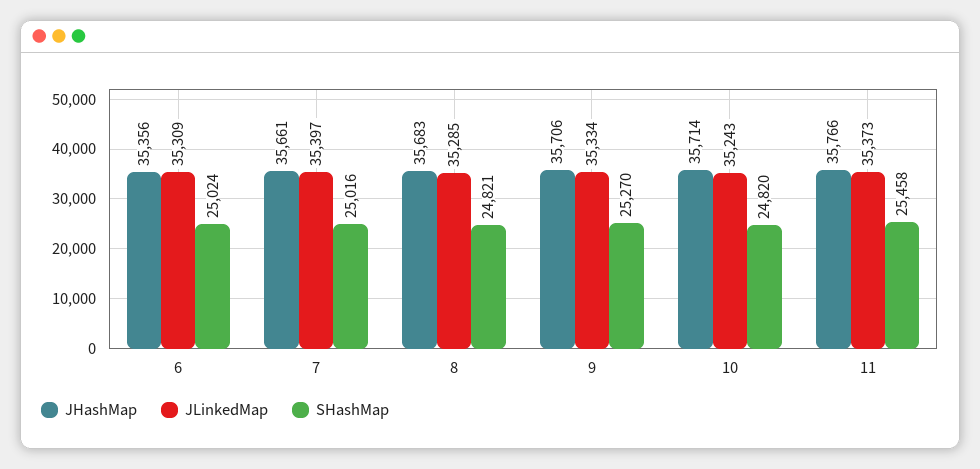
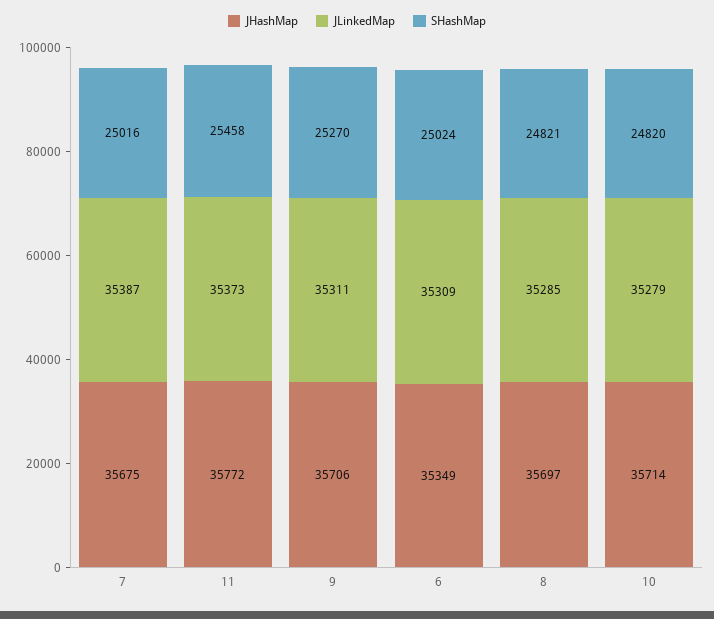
JHashMap, 6: 35356 -> 35349
JHashMap, 7: 35661 -> 35675
JLinkedMap, 7: 35397 -> 35387
JHashMap, 8: 35683 -> 35697
JLinkedMap, 9: 35334 -> 35311
JLinkedMap, 10: 35243 -> 35279
JHashMap, 11: 35766 -> 35772

